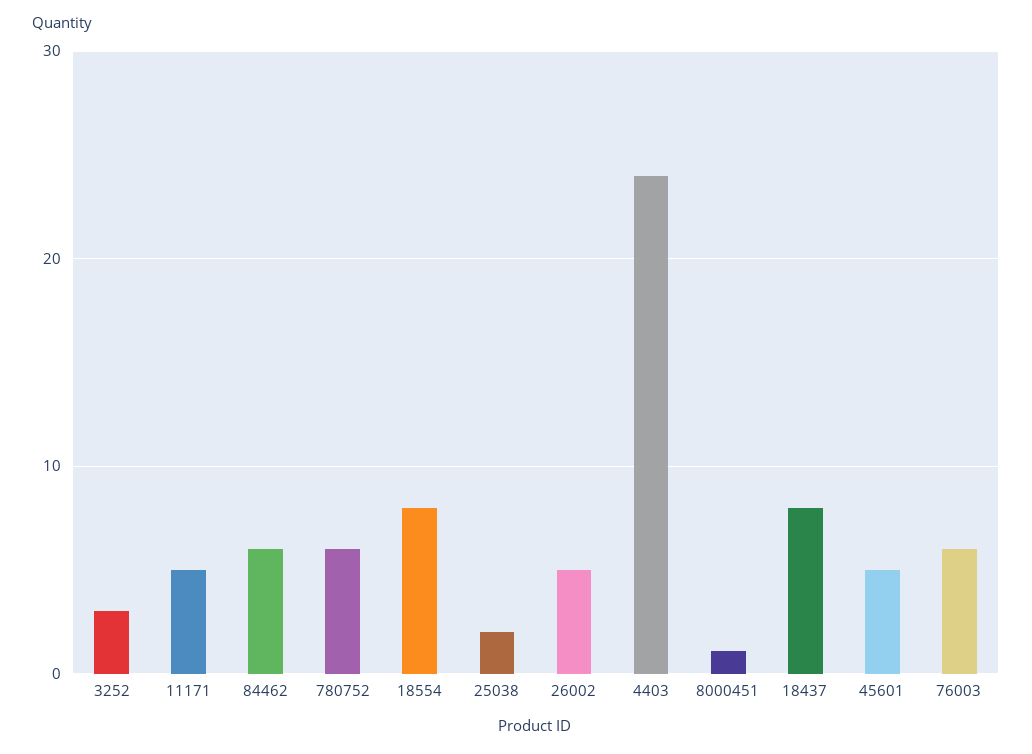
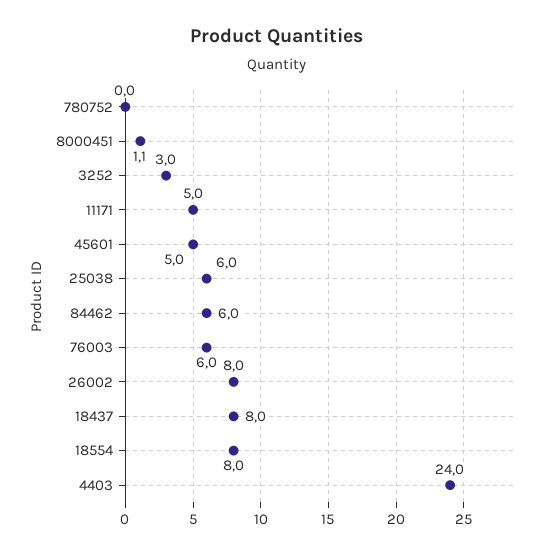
780752: 6 -> 0
25038: 2 -> 6
26002: 5 -> 8

